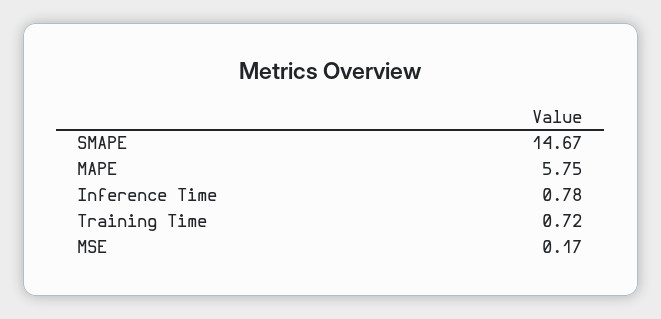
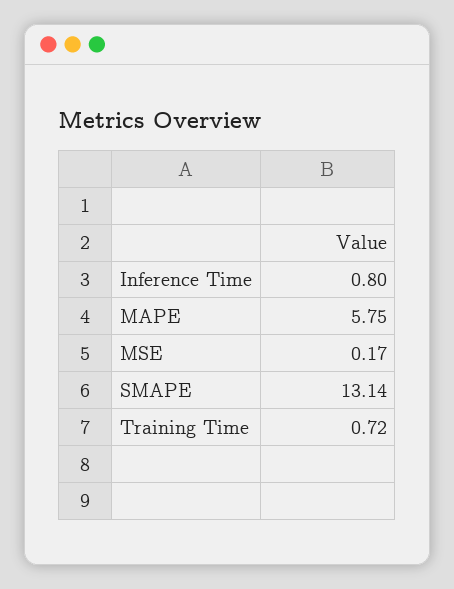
SMAPE: 14.67 -> 13.14
Inference Time: 0.78 -> 0.8

